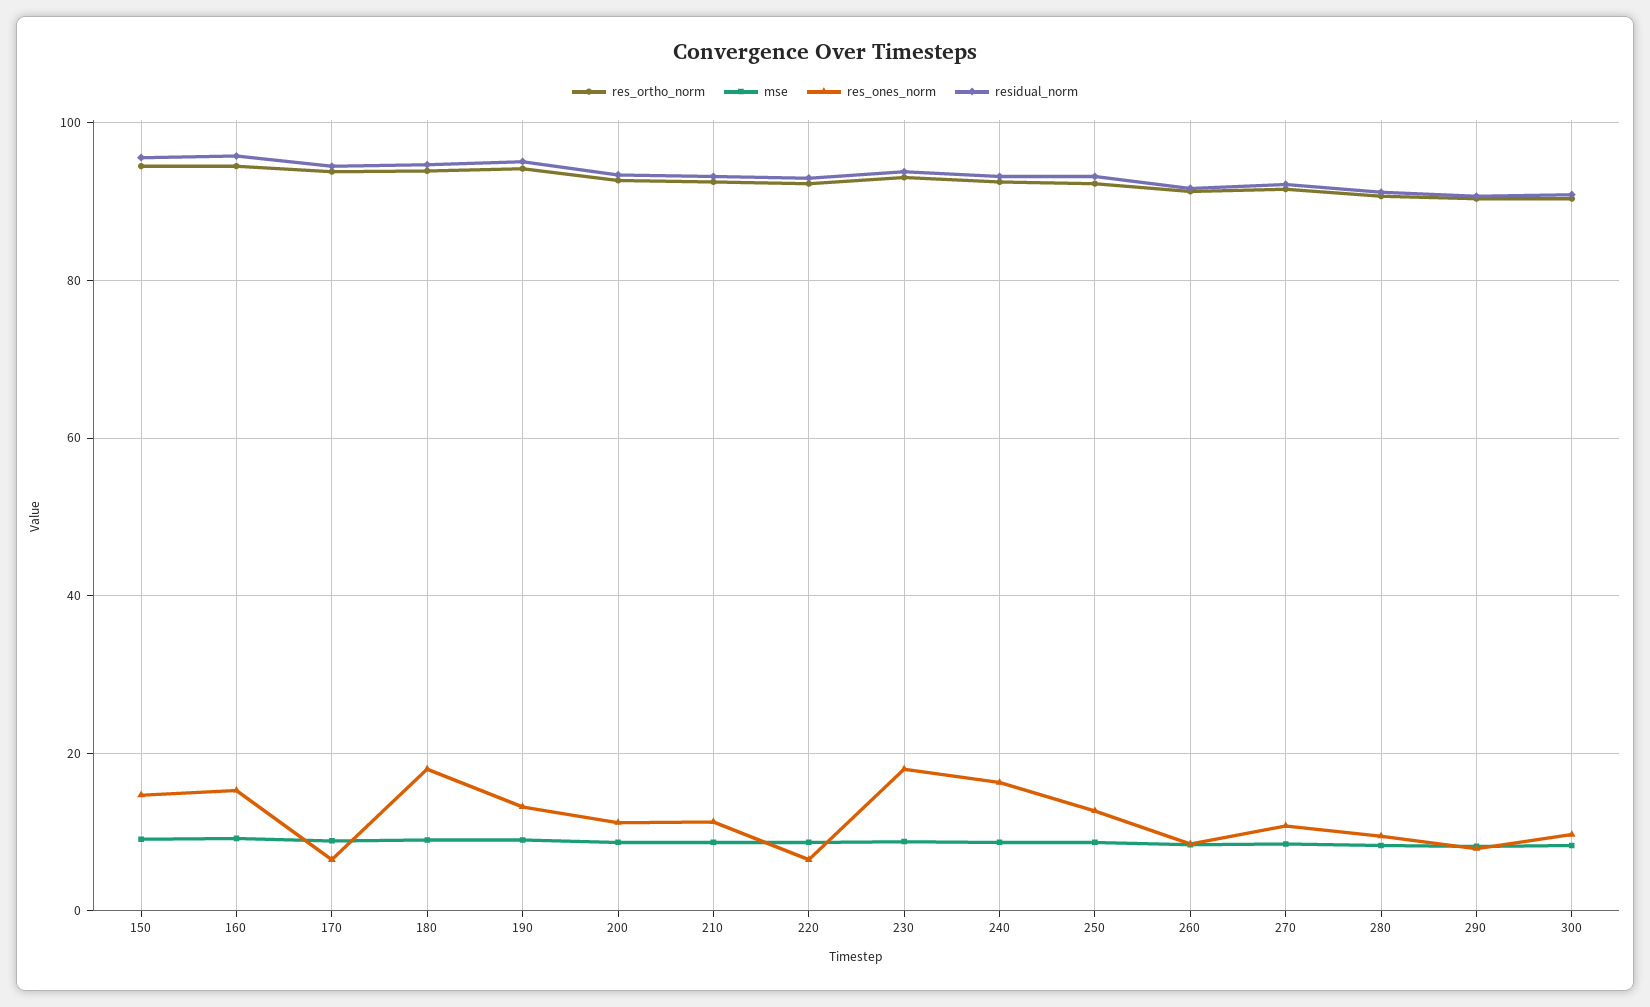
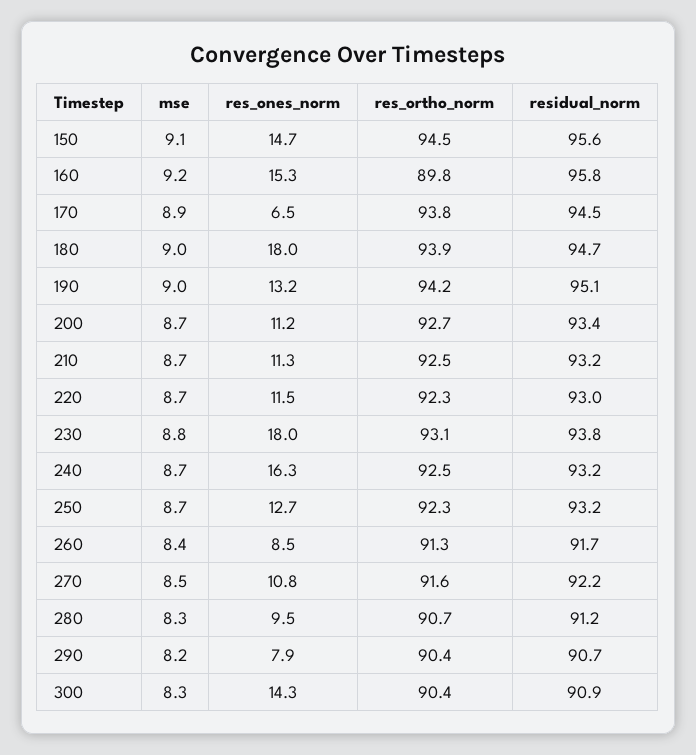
res_ortho_norm, 160: 94 -> 89.8
res_ones_norm, 220: 6 -> 11.5
res_ones_norm, 300: 10 -> 14.3

